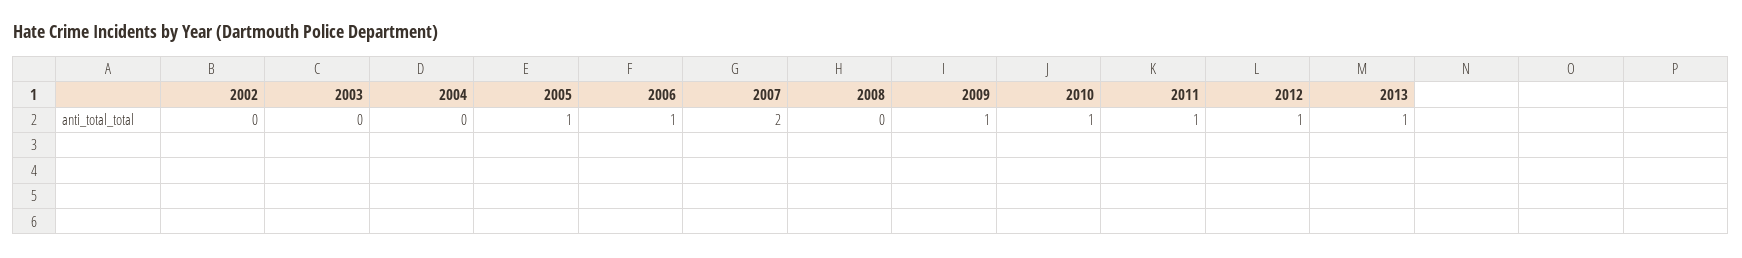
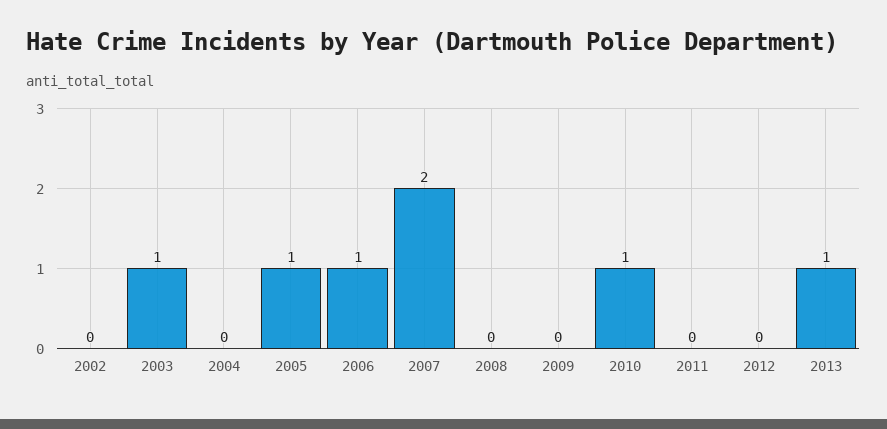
2003: 0 -> 1
2009: 1 -> 0
2011: 1 -> 0
2012: 1 -> 0

